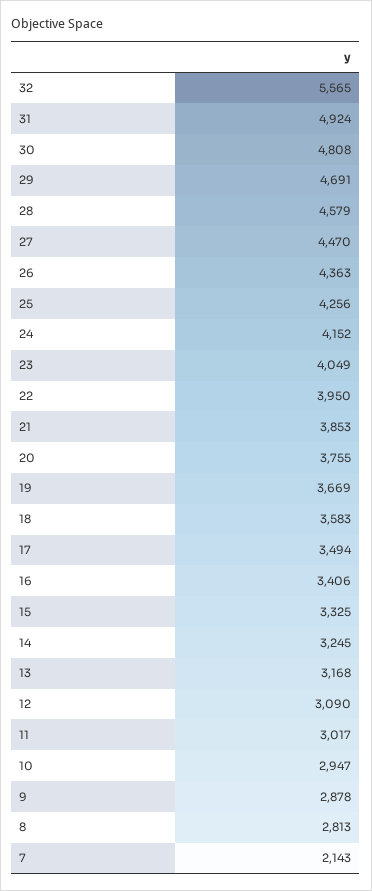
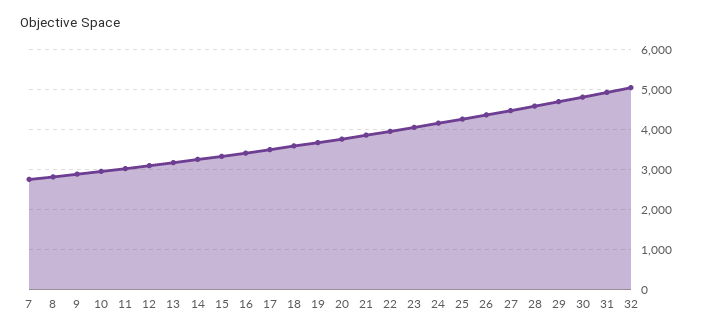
32: 5565 -> 5000
7: 2143 -> 2800

